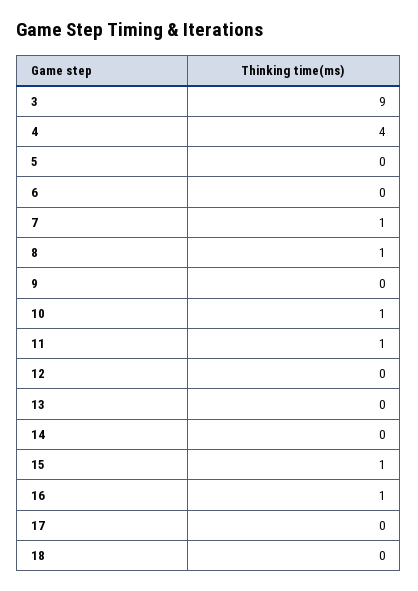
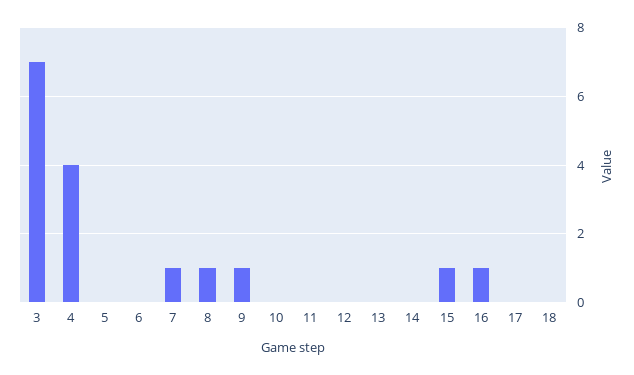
3: 9 -> 7
9: 0 -> 1
10: 1 -> 0
11: 1 -> 0

